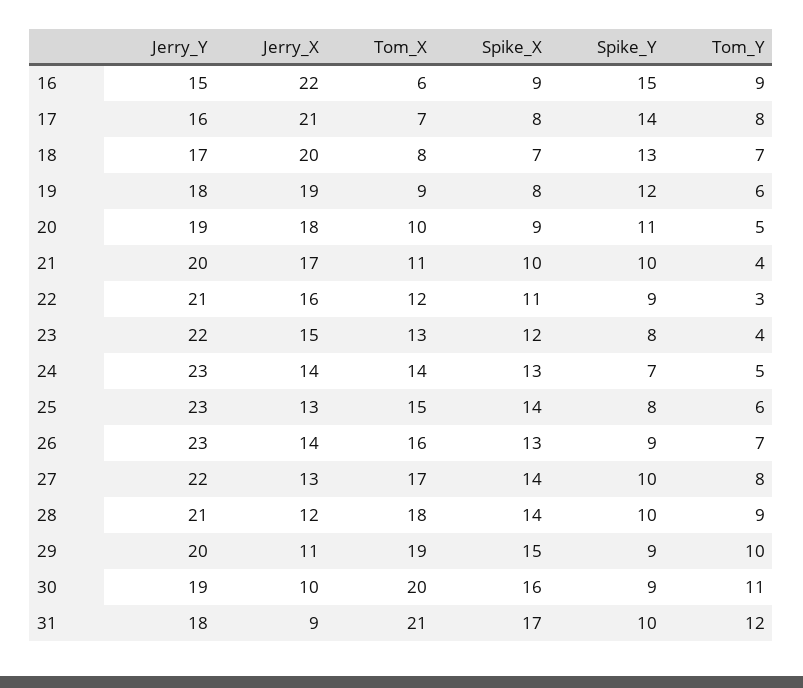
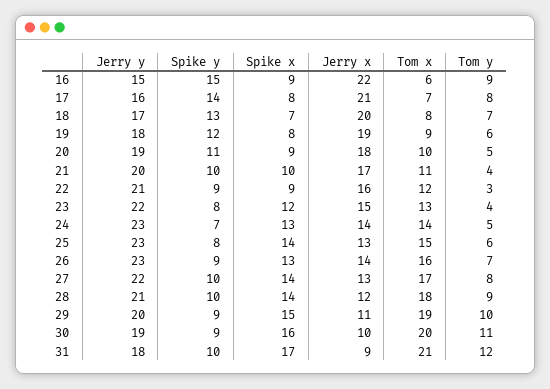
Spike_X, 22: 11 -> 9

